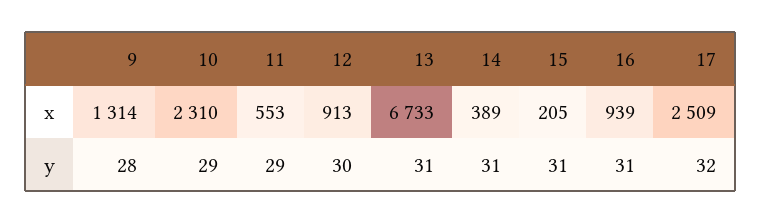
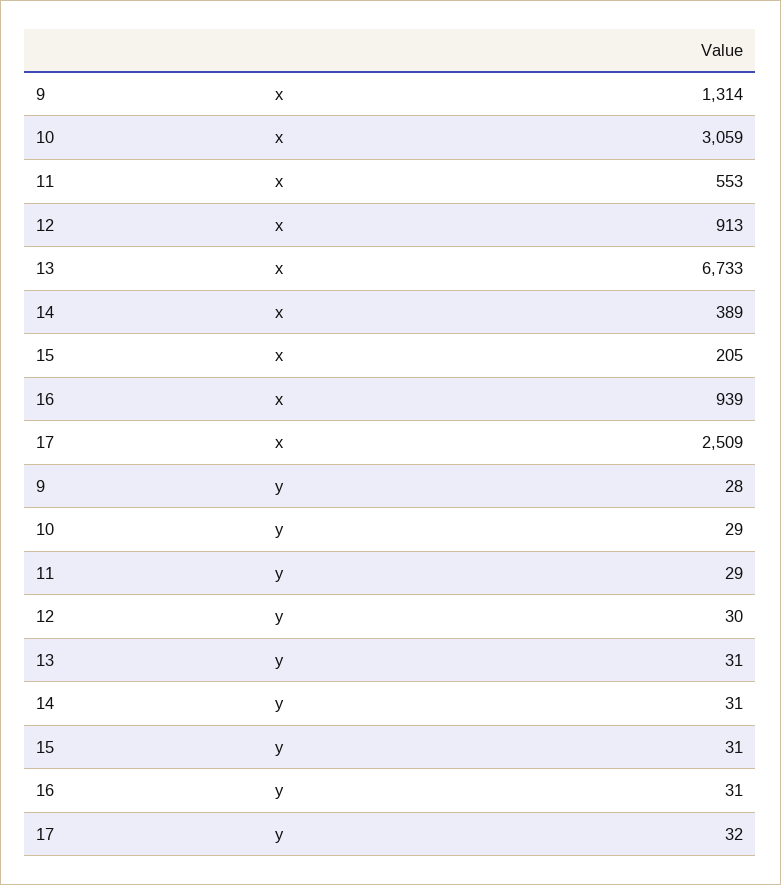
10, x: 2310 -> 3059

